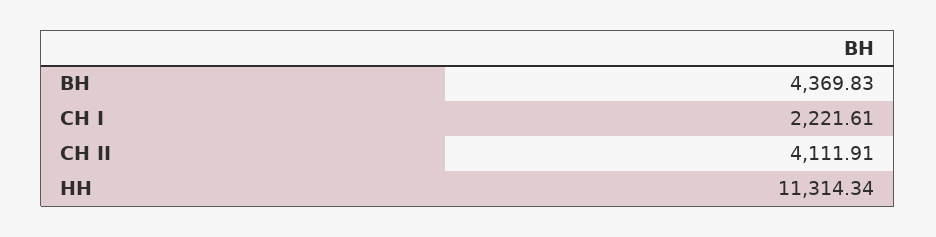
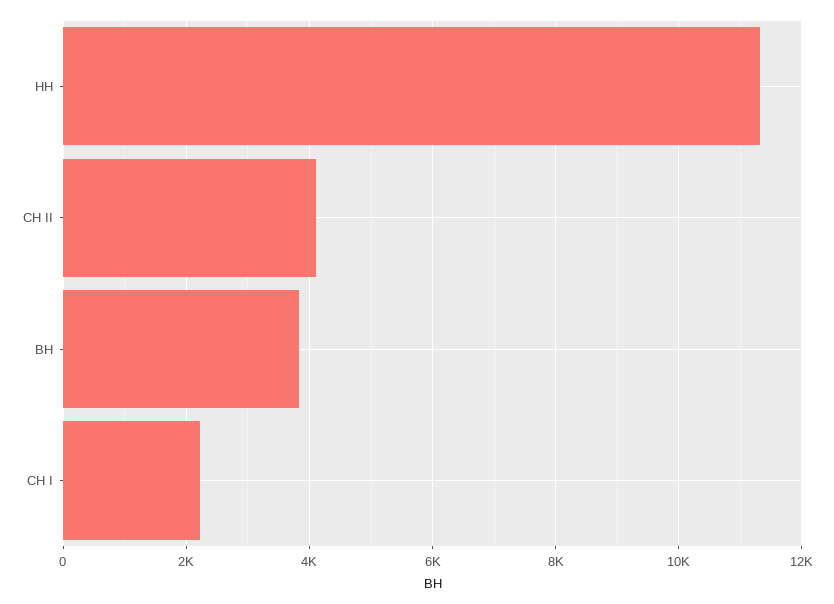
BH: 4369.83 -> 3800

